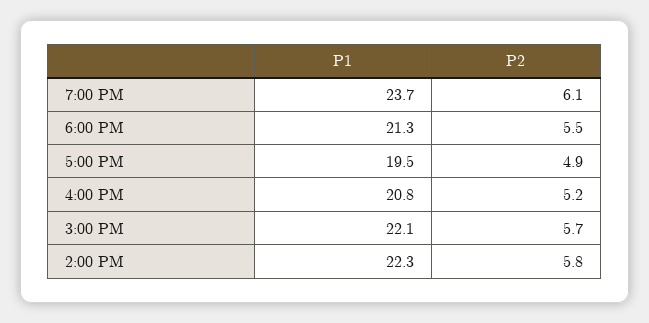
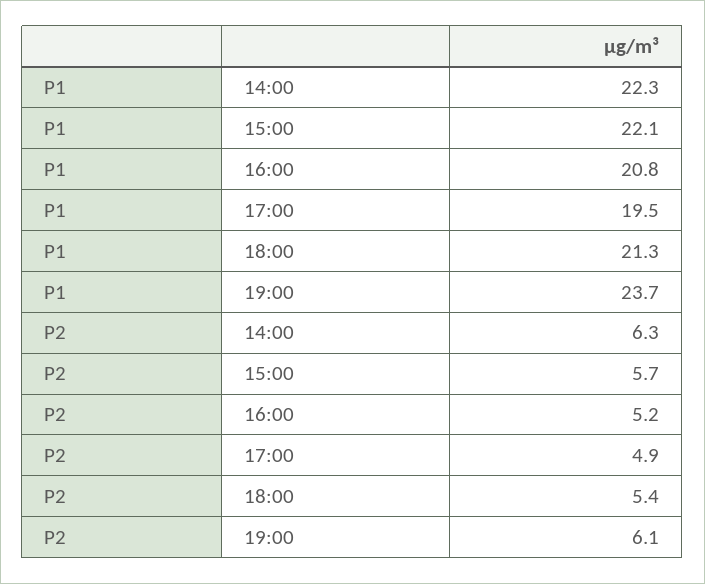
P2, 6:00 PM: 5.5 -> 5.4
P2, 2:00 PM: 5.8 -> 6.3

